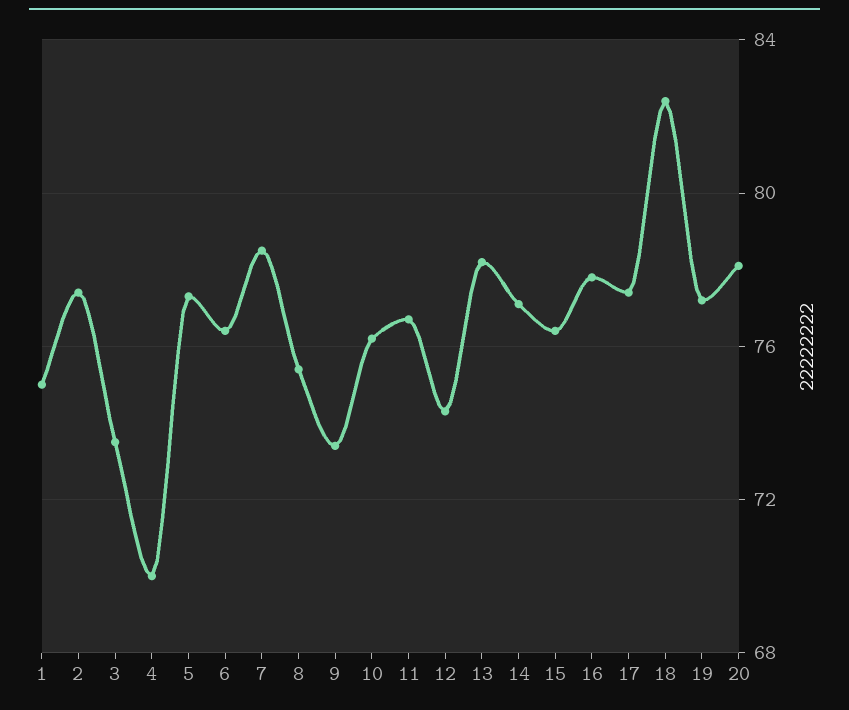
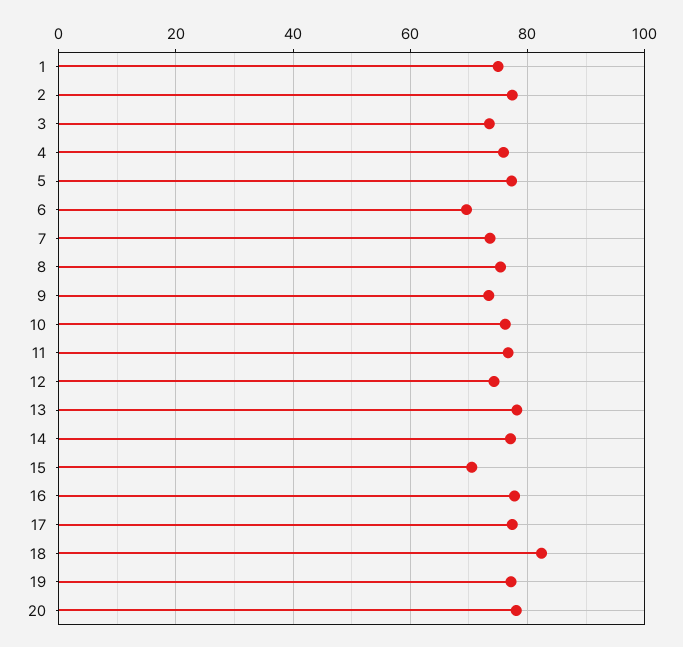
4: 70 -> 76
6: 76.5 -> 70
7: 78.5 -> 74
15: 76.5 -> 70

